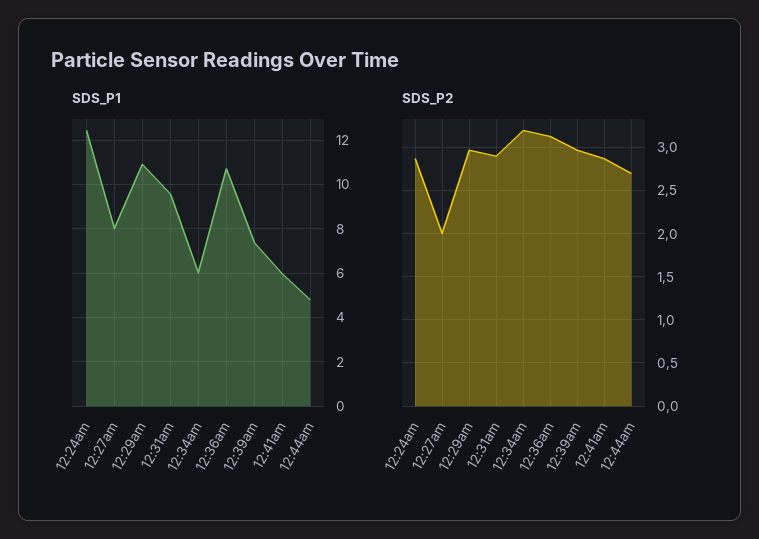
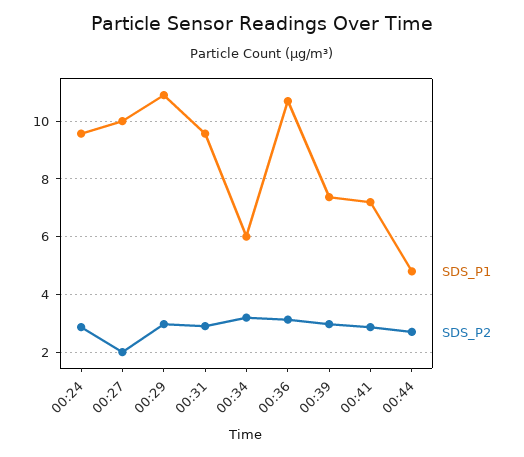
SDS_P1, 12:24am: 12.5 -> 9.5
SDS_P1, 12:27am: 8 -> 10
SDS_P1, 12:41am: 6 -> 7.25

